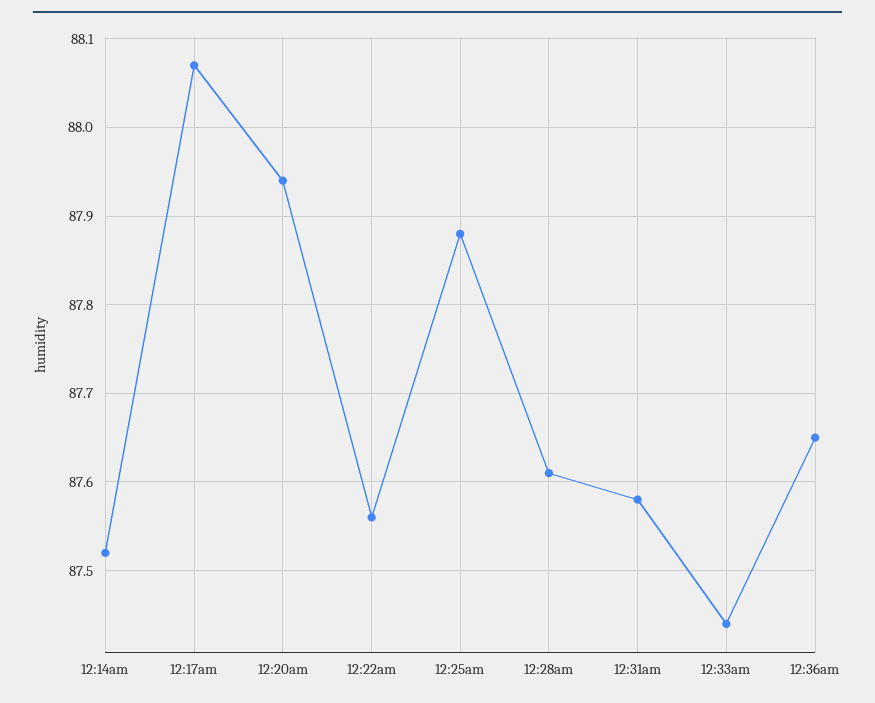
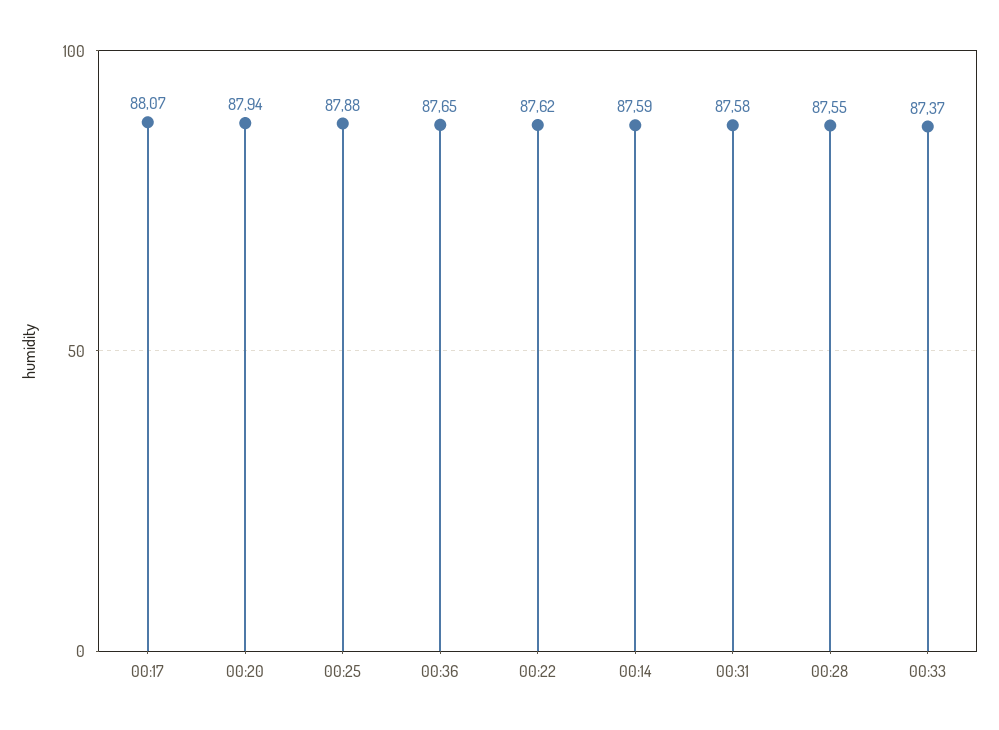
12:14am: 87.52 -> 87.59
12:22am: 87.56 -> 87.62
12:28am: 87.61 -> 87.55
12:33am: 87.44 -> 87.37

